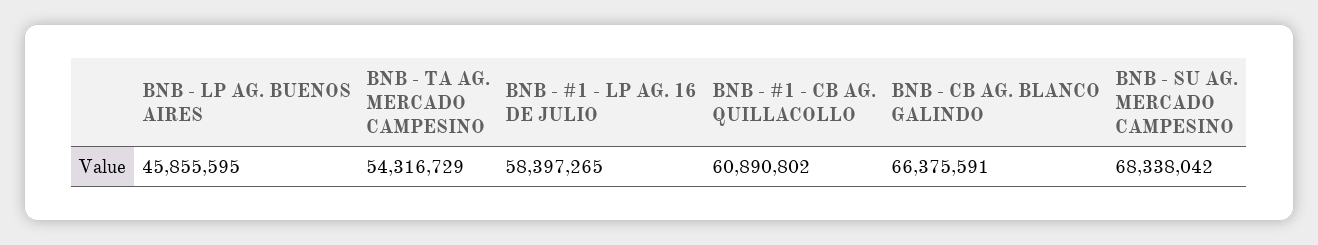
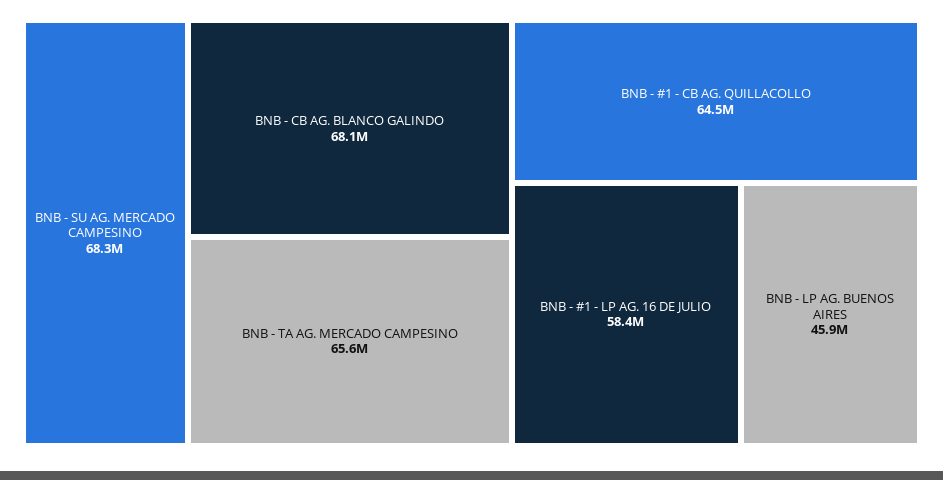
BNB - TA AG. MERCADO CAMPESINO: 54316729 -> 65600000
BNB - #1 - CB AG. QUILLACOLLO: 60890802 -> 64500000
BNB - CB AG. BLANCO GALINDO: 66375591 -> 68100000

